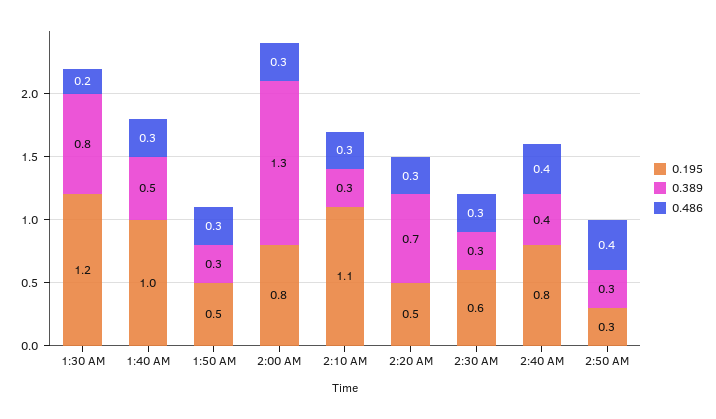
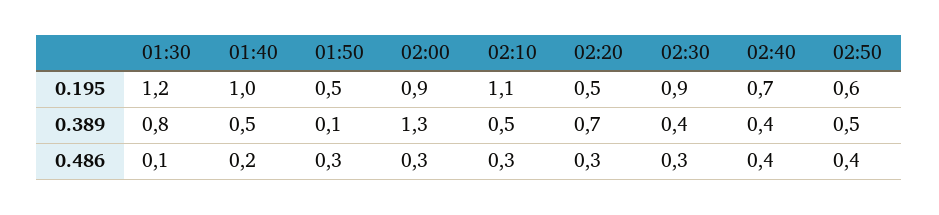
0.486, 1:30 AM: 0.2 -> 0.1
0.486, 1:40 AM: 0.3 -> 0.2
0.389, 1:50 AM: 0.3 -> 0.1
0.195, 2:00 AM: 0.8 -> 0.9
0.389, 2:10 AM: 0.3 -> 0.5
0.195, 2:30 AM: 0.6 -> 0.9
0.389, 2:30 AM: 0.3 -> 0.4
0.195, 2:40 AM: 0.8 -> 0.7
0.195, 2:50 AM: 0.3 -> 0.6
0.389, 2:50 AM: 0.3 -> 0.5

